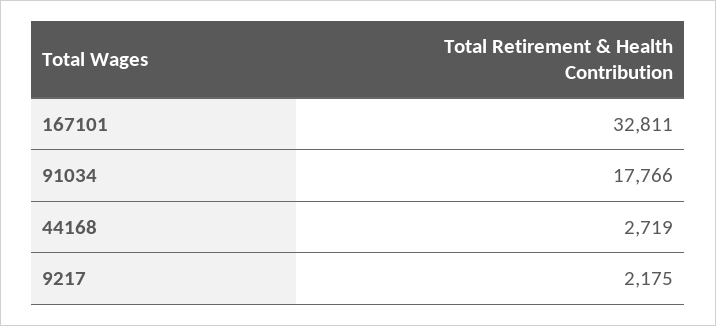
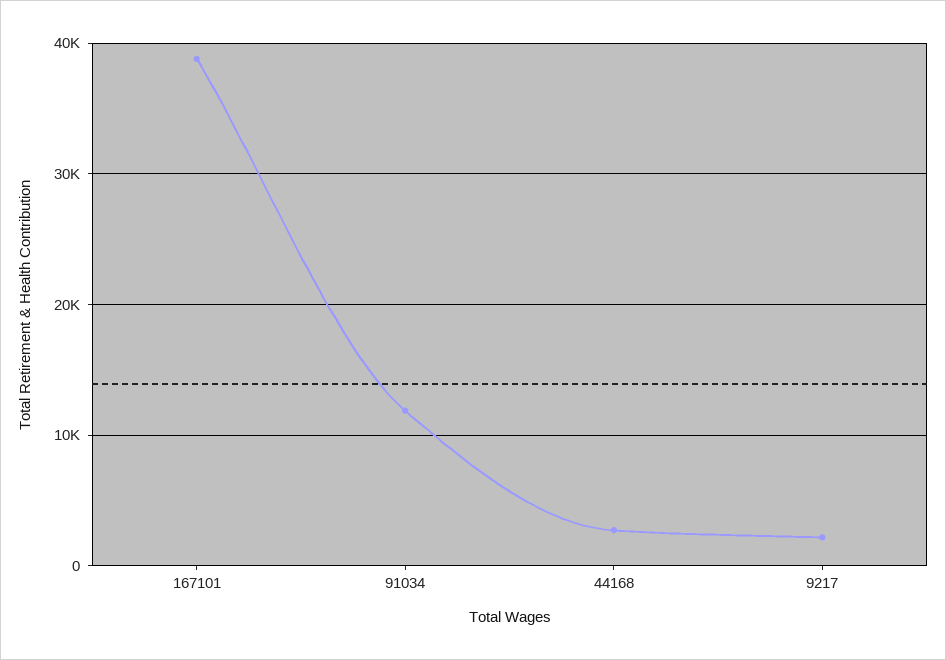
167101: 32811 -> 39000
91034: 17766 -> 12000

